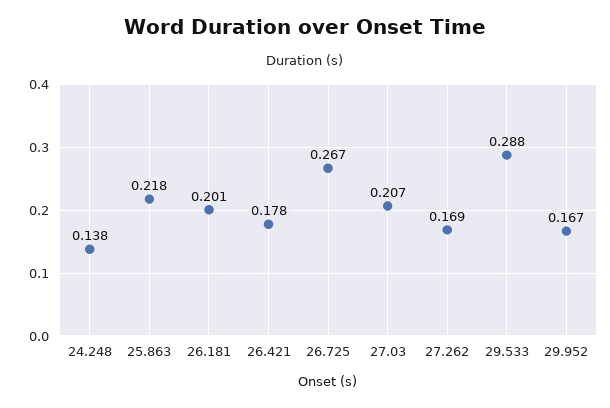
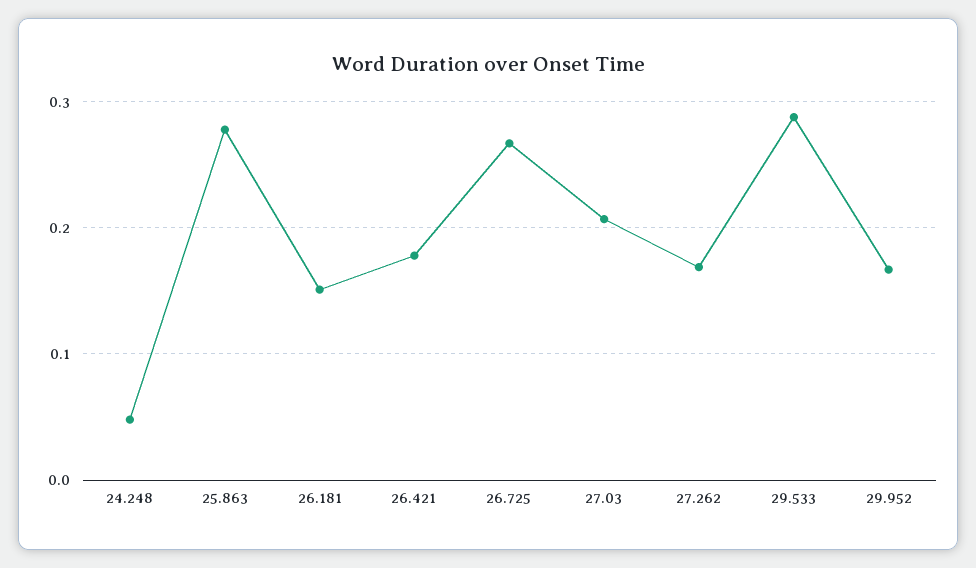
24.248: 0.138 -> 0.05
25.863: 0.218 -> 0.28
26.181: 0.201 -> 0.15

